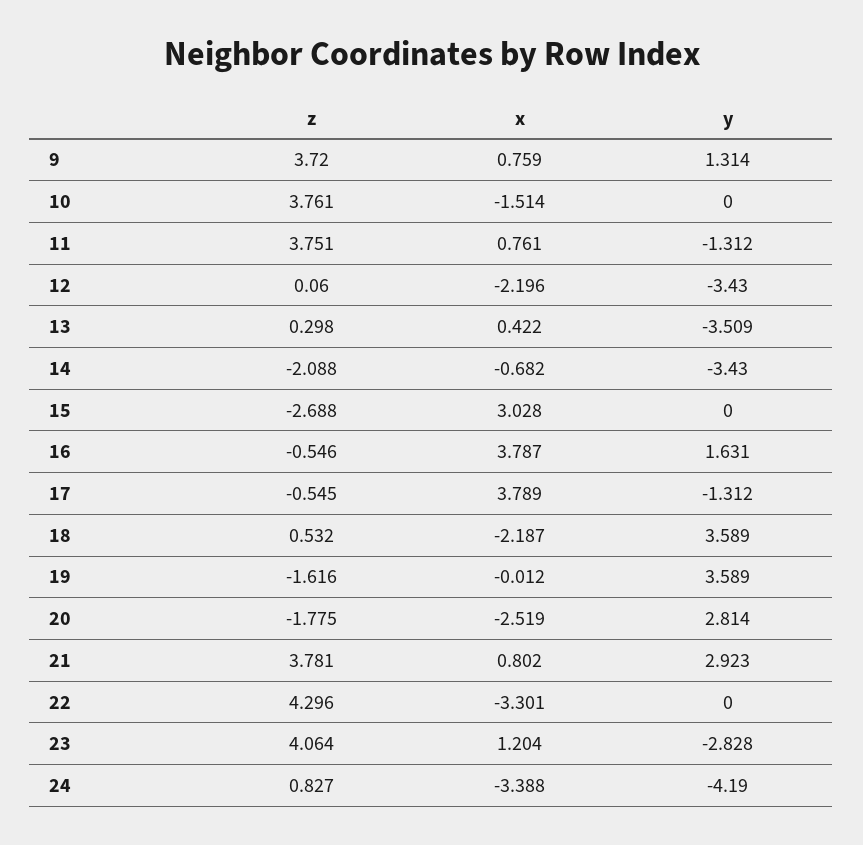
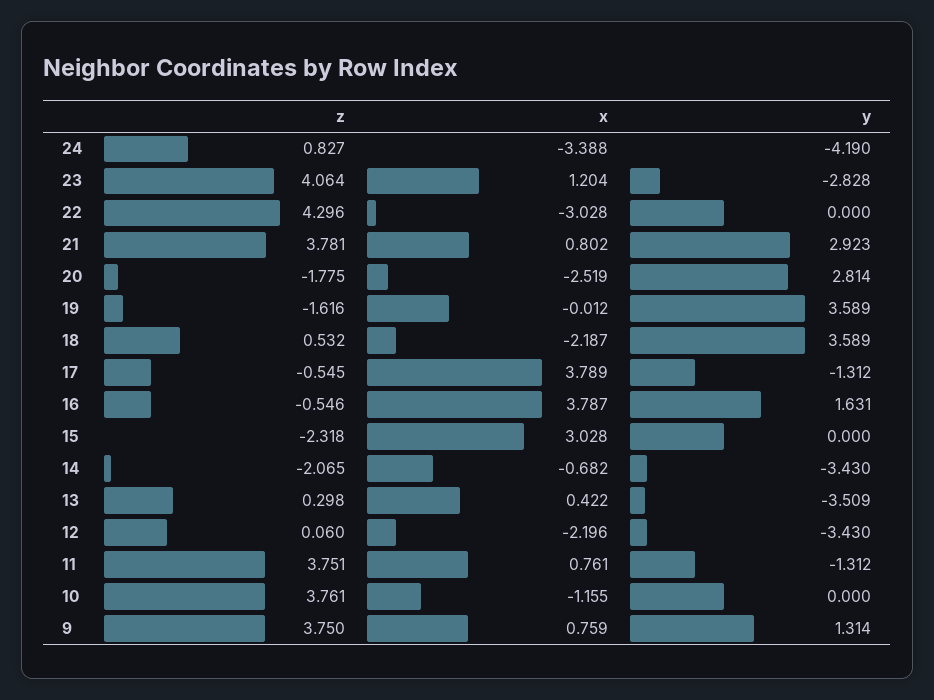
z, 9: 3.72 -> 3.75
x, 10: -1.514 -> -1.155
z, 14: -2.088 -> -2.065
z, 15: -2.688 -> -2.318
x, 22: -3.301 -> -3.028

